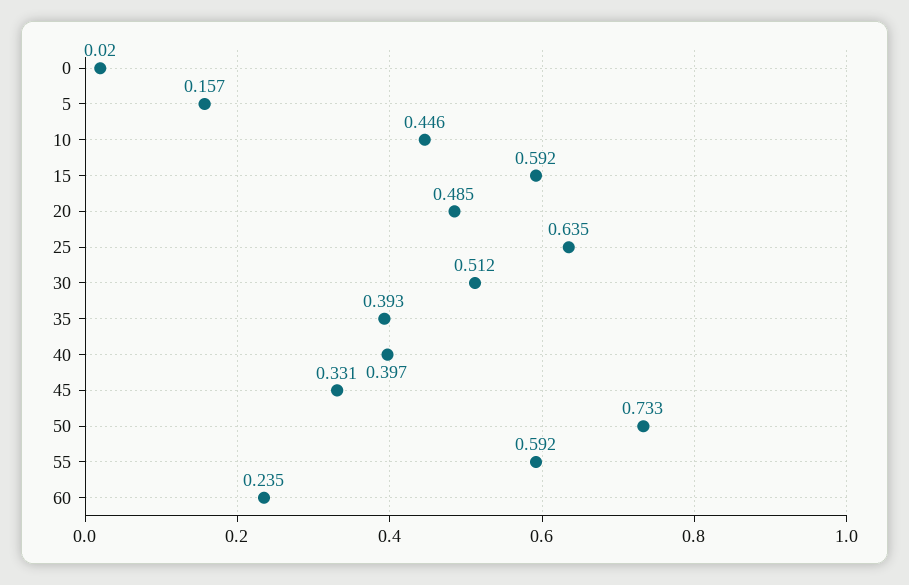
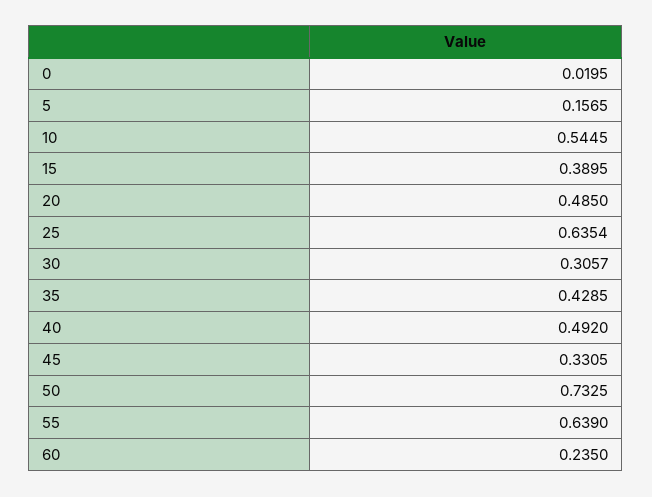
10: 0.446 -> 0.5445
15: 0.592 -> 0.3895
30: 0.512 -> 0.3057
35: 0.393 -> 0.4285
40: 0.397 -> 0.492
55: 0.592 -> 0.639

